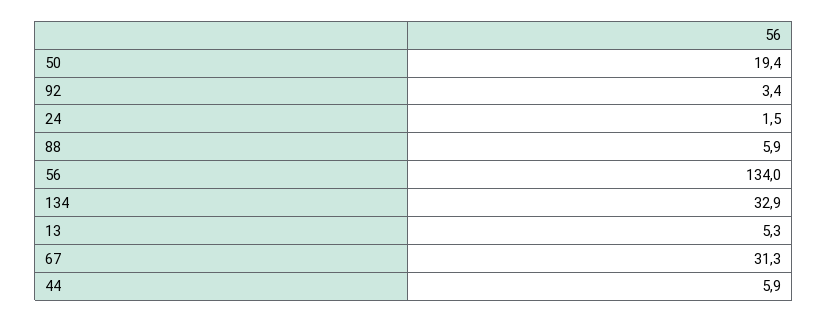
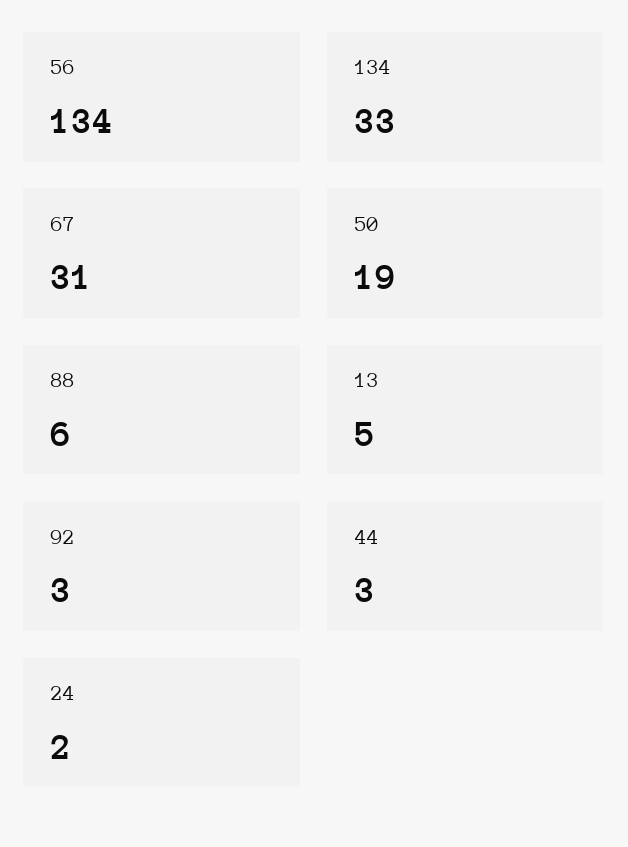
44: 5.9 -> 3

